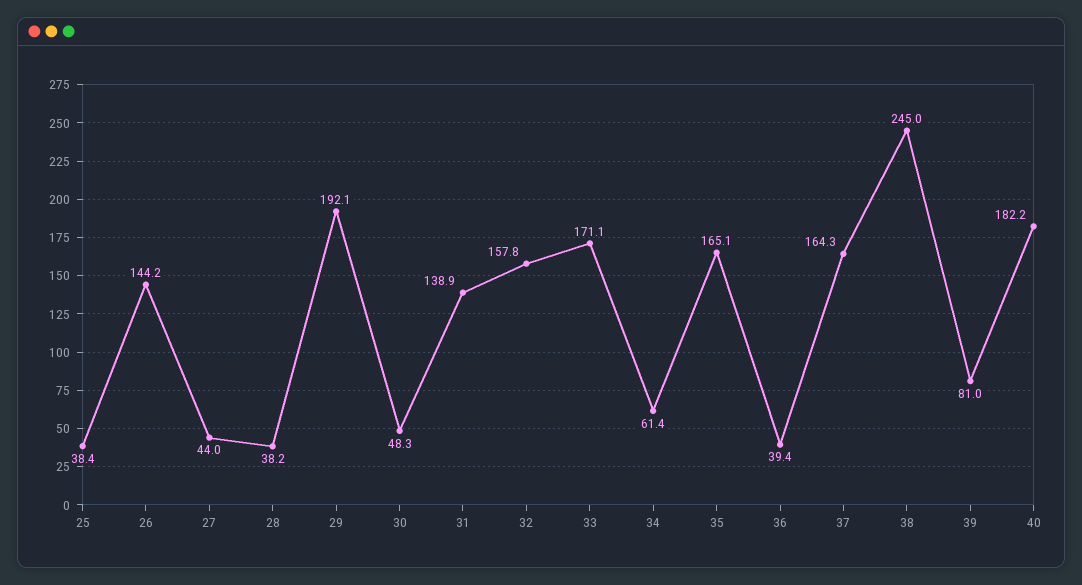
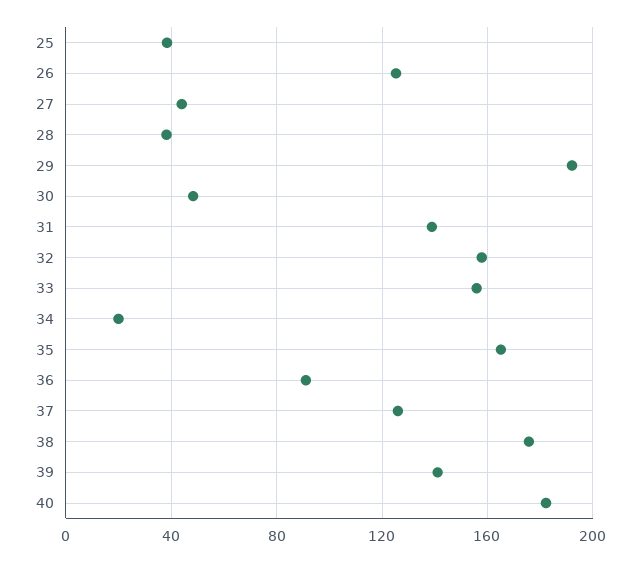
26: 144.2 -> 125
33: 171.1 -> 155
34: 61.4 -> 20
36: 39.4 -> 90
37: 164.3 -> 125
38: 245 -> 175
39: 81 -> 140

